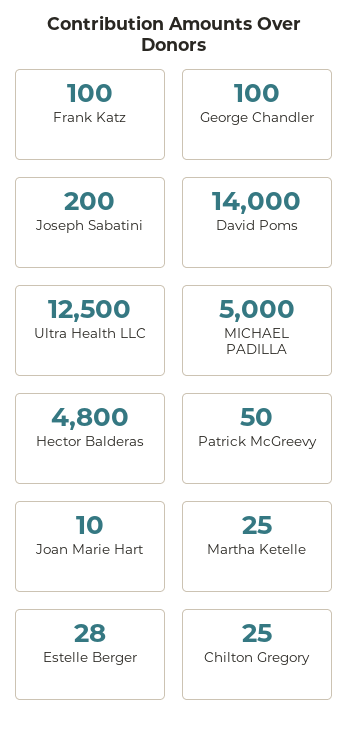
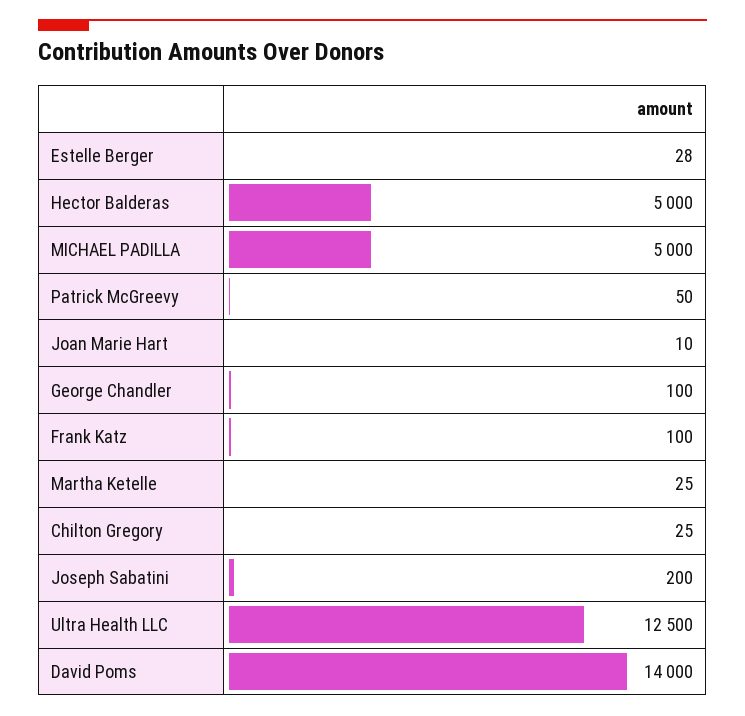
Hector Balderas: 4800 -> 5000

